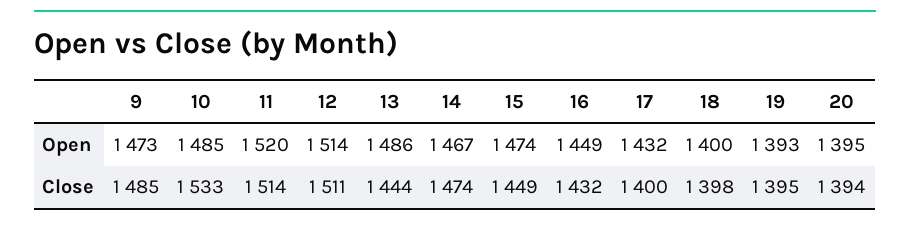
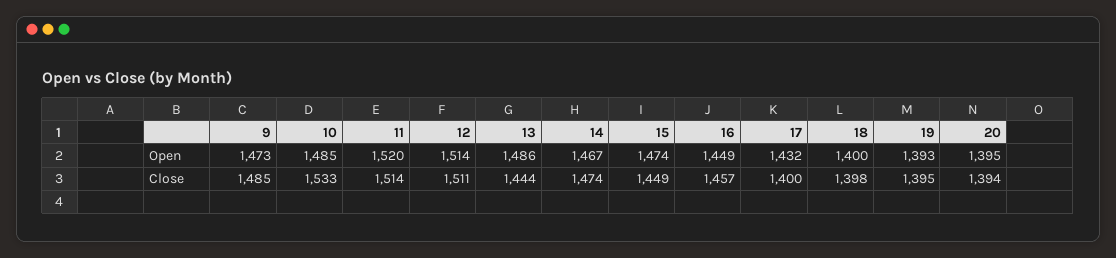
16, Close: 1432 -> 1457

